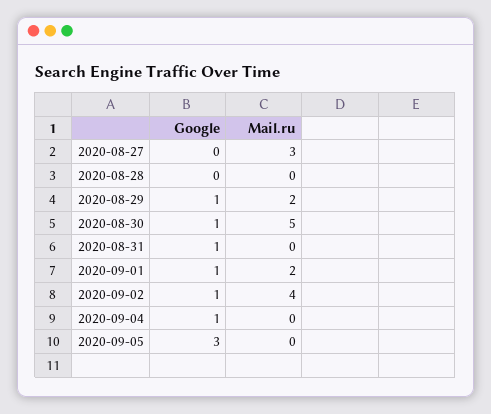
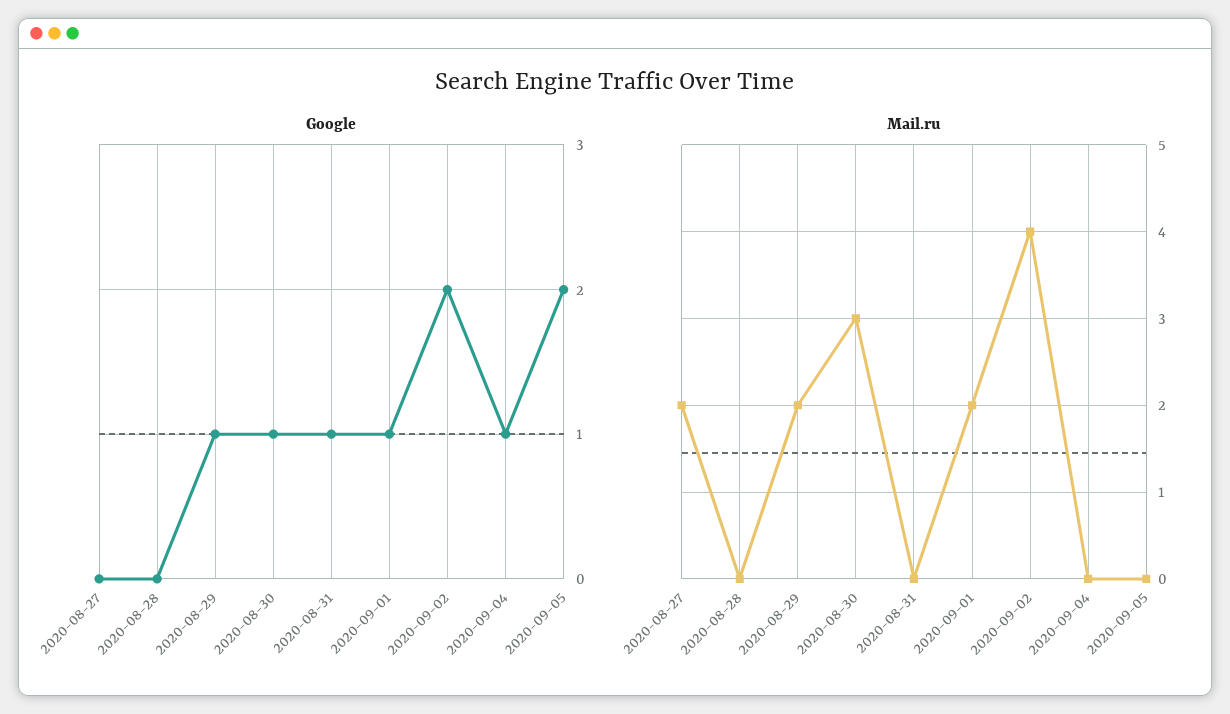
Mail.ru, 2020-08-27: 3 -> 2
Mail.ru, 2020-08-30: 5 -> 3
Google, 2020-09-02: 1 -> 2
Google, 2020-09-05: 3 -> 2

